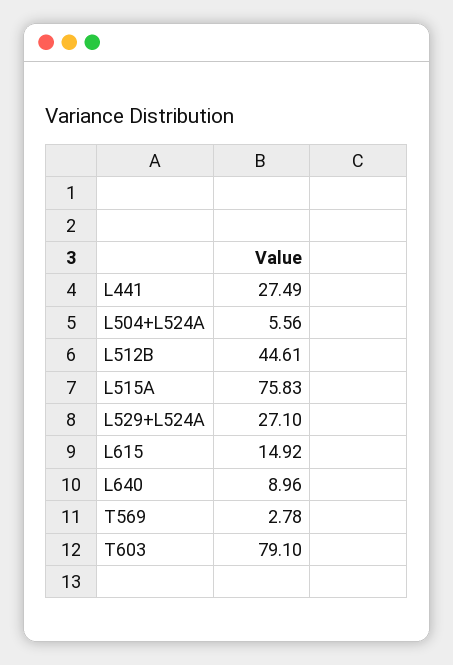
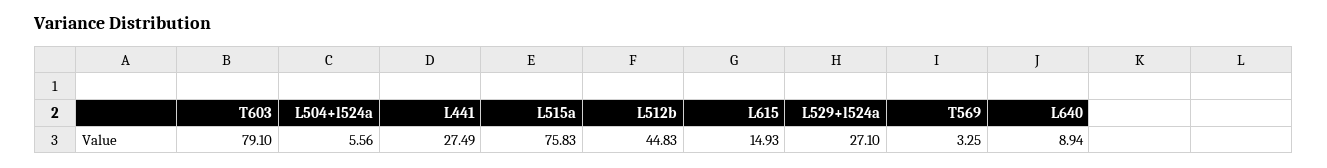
L512B: 44.61 -> 44.83
L615: 14.92 -> 14.93
L640: 8.96 -> 8.94
T569: 2.78 -> 3.25

